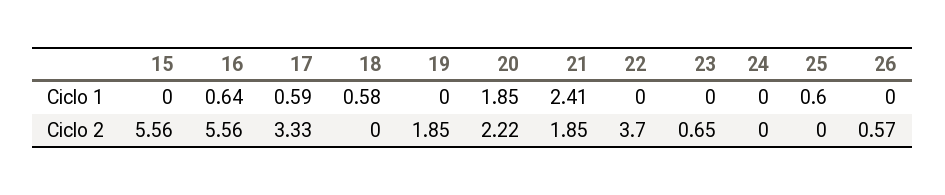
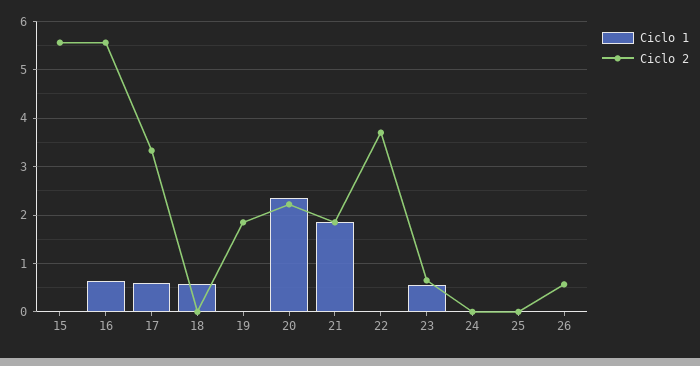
Ciclo 1, 20: 1.85 -> 2.4
Ciclo 1, 21: 2.41 -> 1.8
Ciclo 1, 23: 0 -> 0.6
Ciclo 1, 25: 0.6 -> 0

